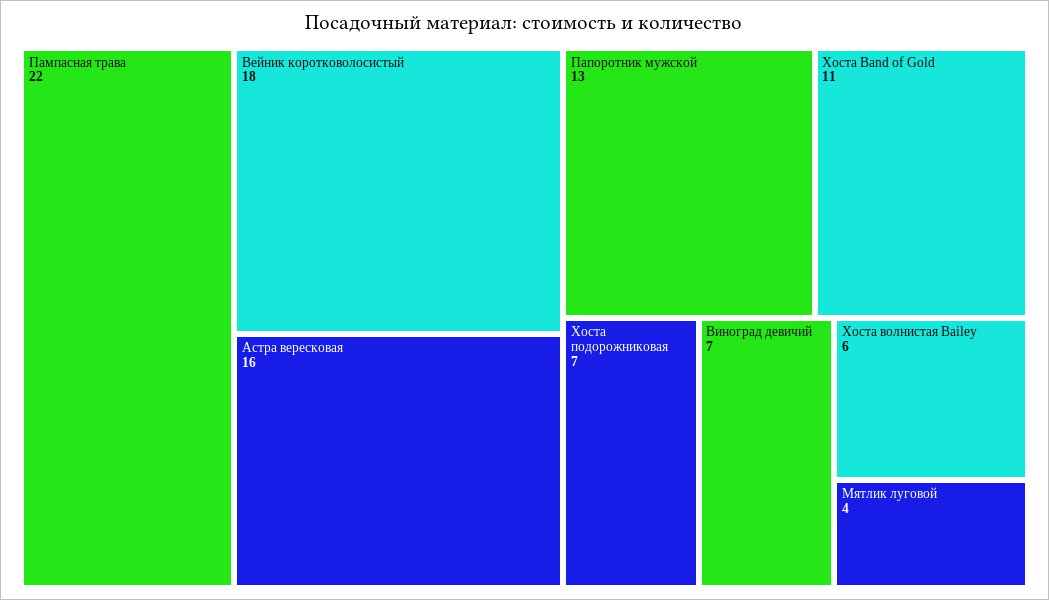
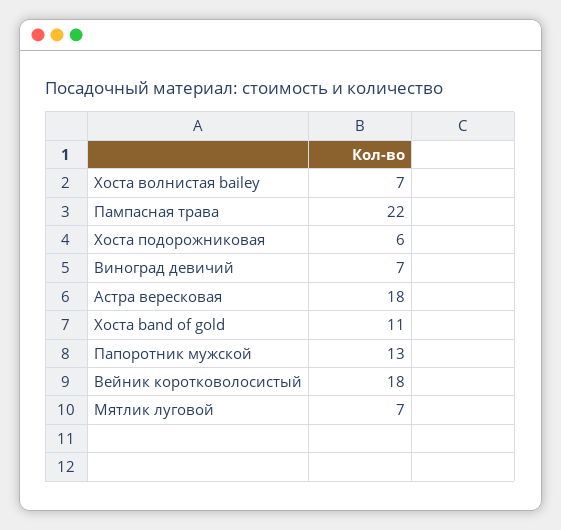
Астра вересковая: 16 -> 18
Хоста подорожниковая: 7 -> 6
Хоста волнистая Bailey: 6 -> 7
Мятлик луговой: 4 -> 7

